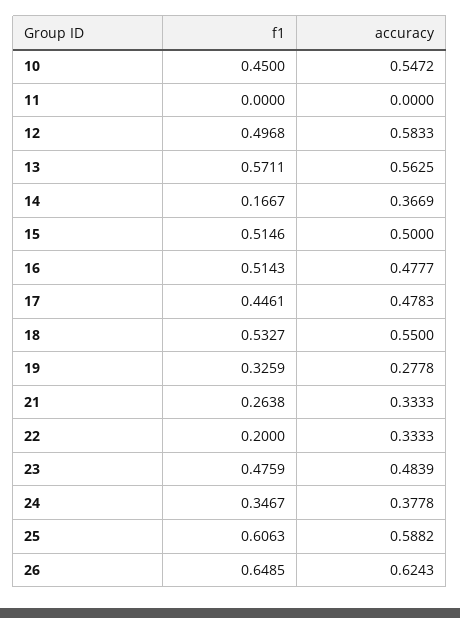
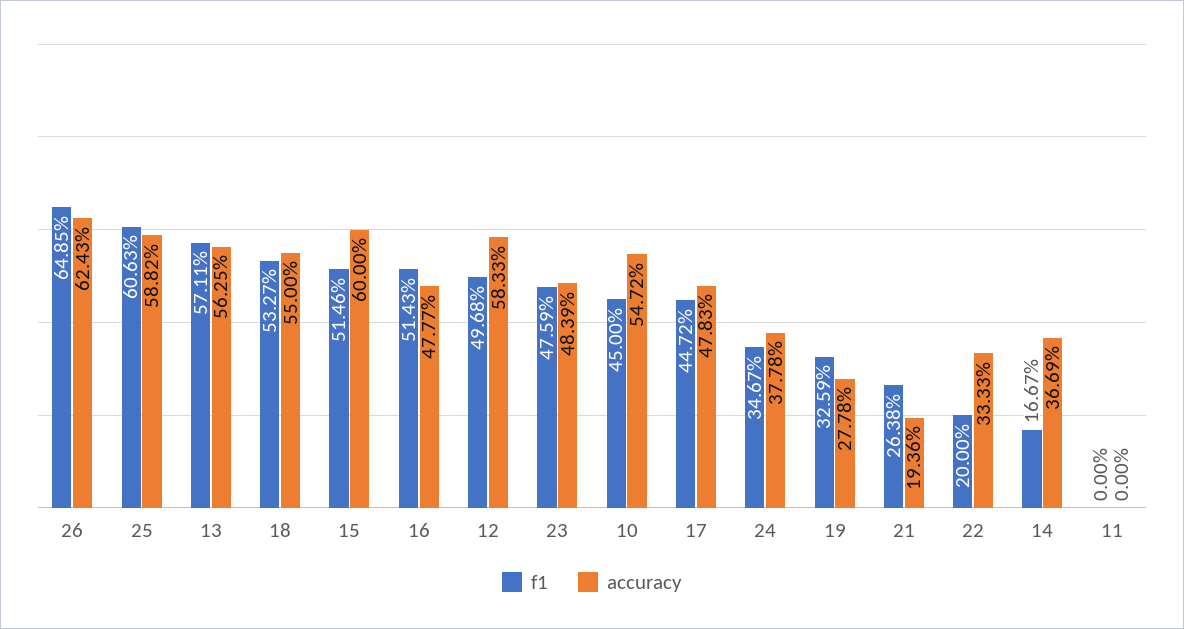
accuracy, 15: 0.5 -> 0.6
f1, 17: 0.4461 -> 0.4472
accuracy, 21: 0.3333 -> 0.1936

